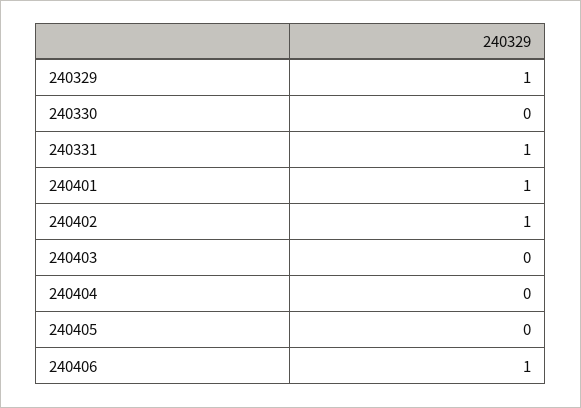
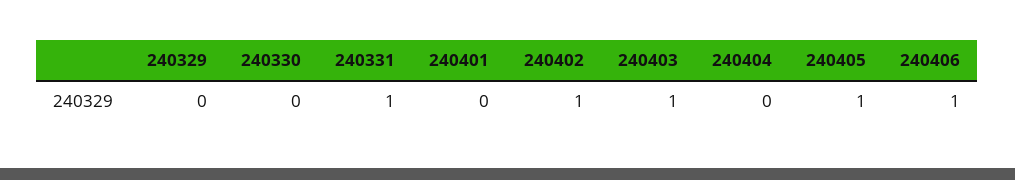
240329: 1 -> 0
240401: 1 -> 0
240403: 0 -> 1
240405: 0 -> 1

